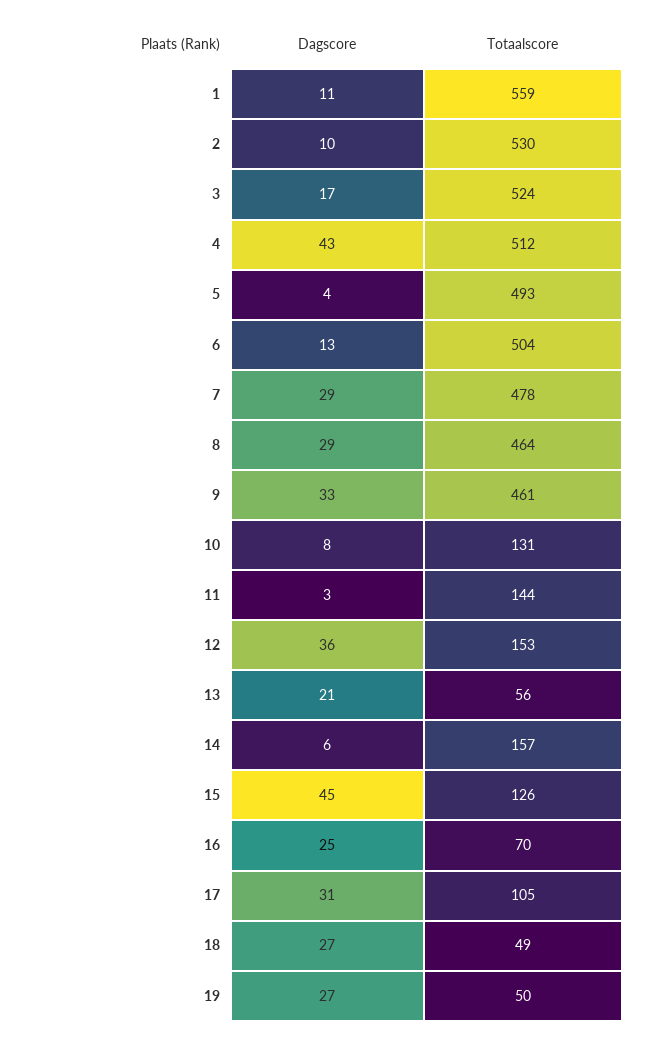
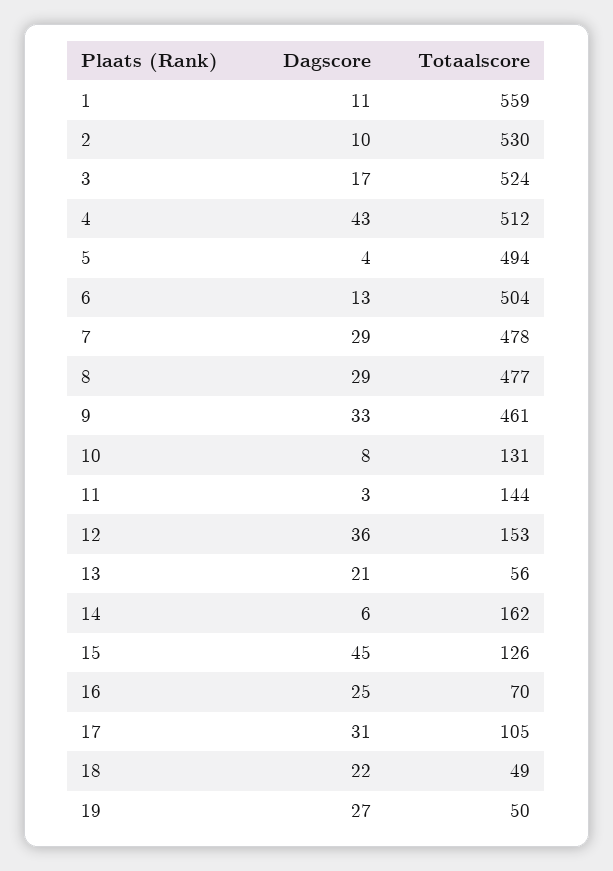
Totaalscore, 5: 493 -> 494
Totaalscore, 8: 464 -> 477
Totaalscore, 14: 157 -> 162
Dagscore, 18: 27 -> 22

